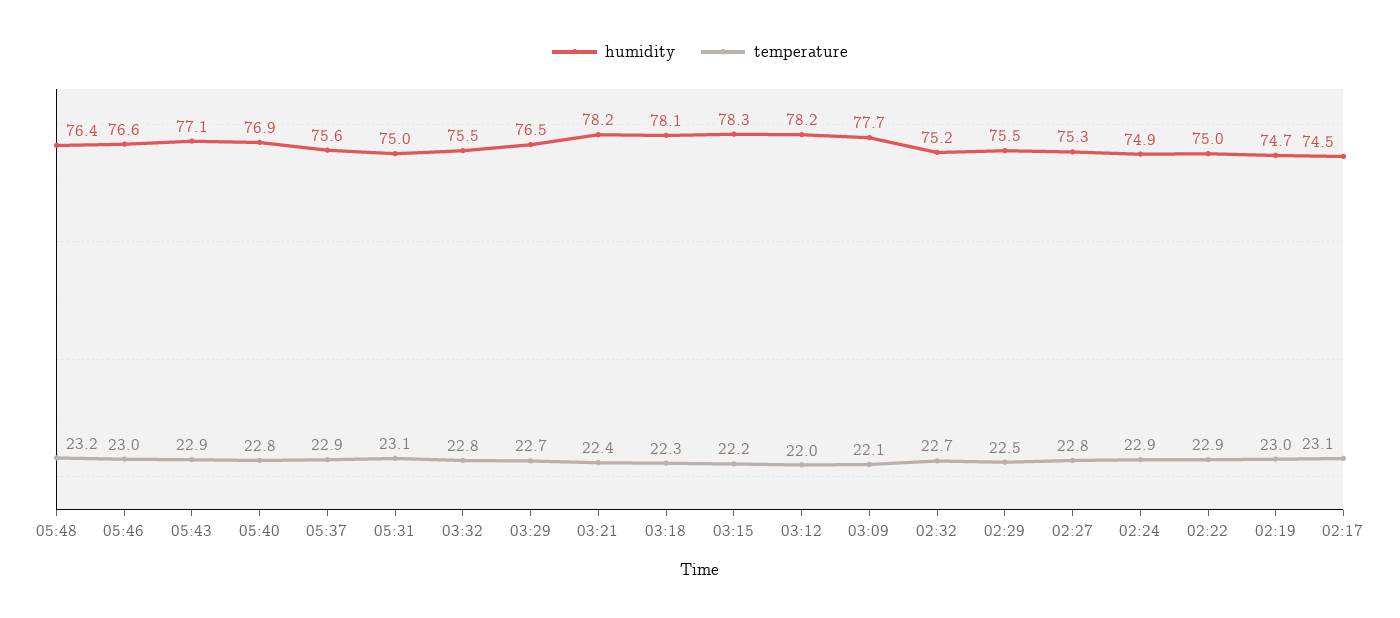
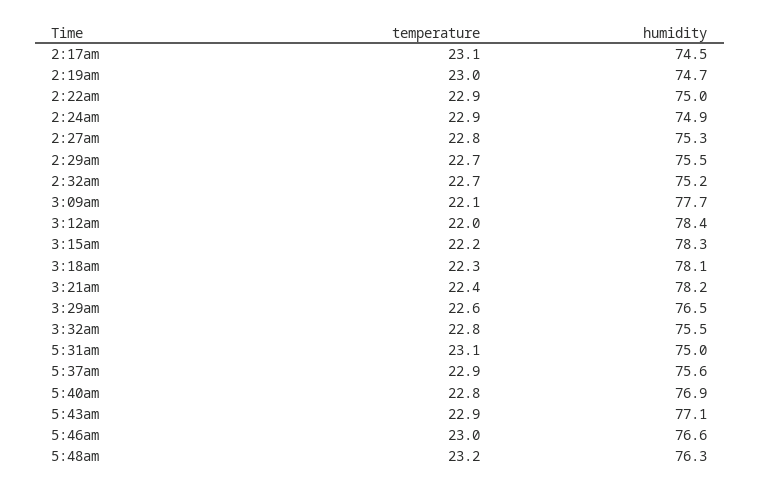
humidity, 05:48: 76.4 -> 76.3
temperature, 03:29: 22.7 -> 22.6
humidity, 03:12: 78.2 -> 78.4
temperature, 02:29: 22.5 -> 22.7

